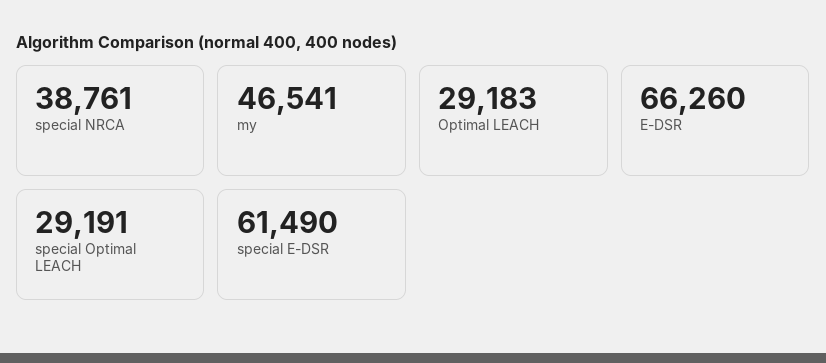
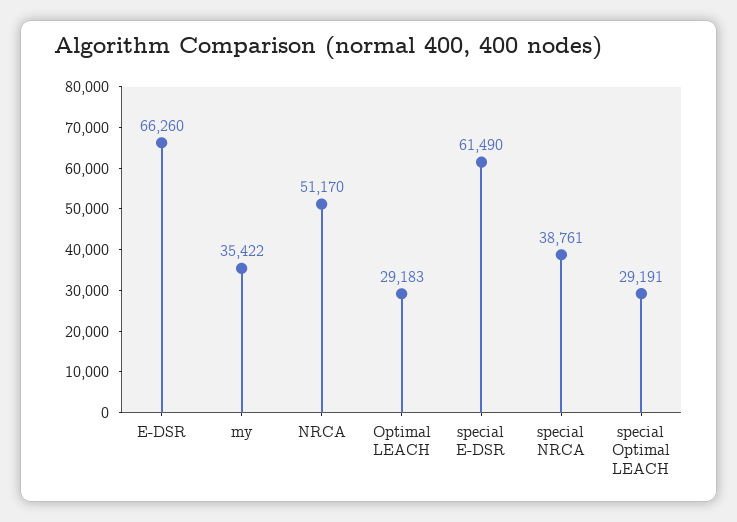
my: 46541 -> 35422
NRCA: none -> 51170

